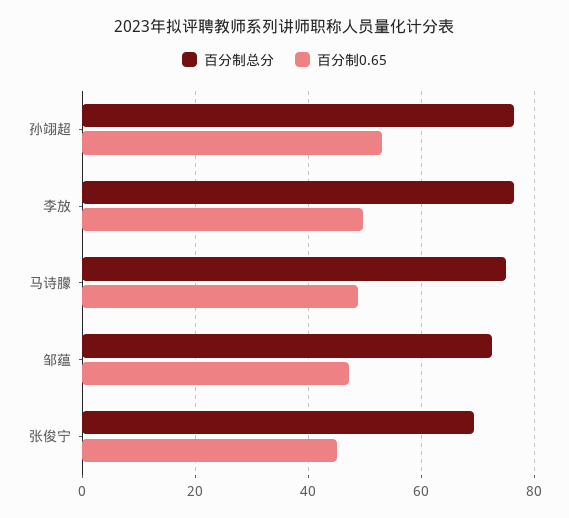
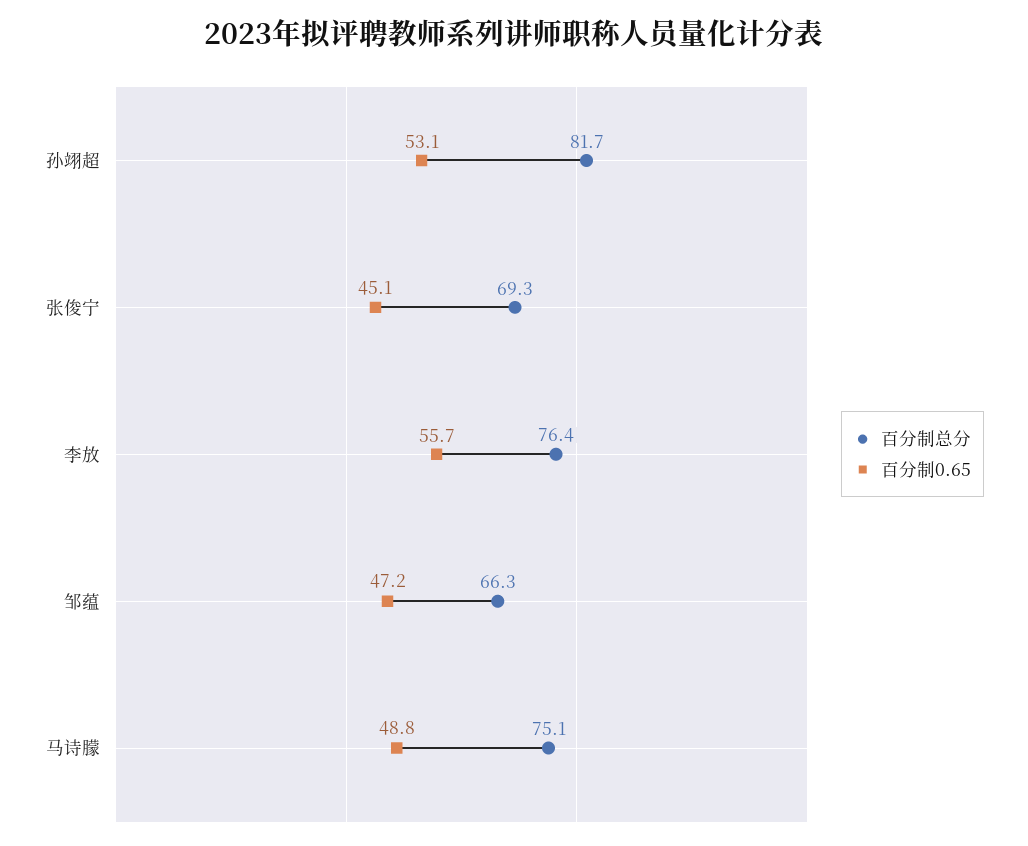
百分制总分, 孙翊超: 76 -> 81.7
百分制0.65, 李放: 50 -> 55.7
百分制总分, 邹蕴: 72 -> 66.3

